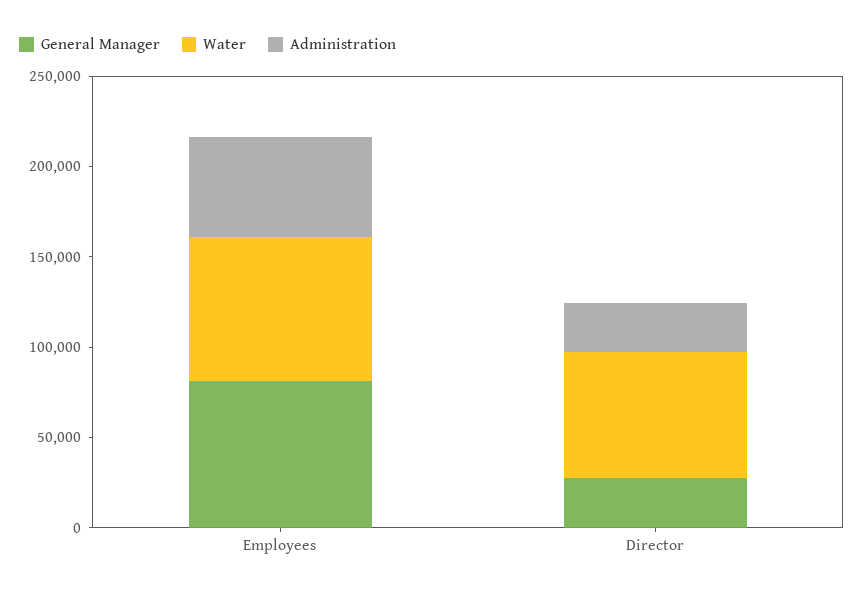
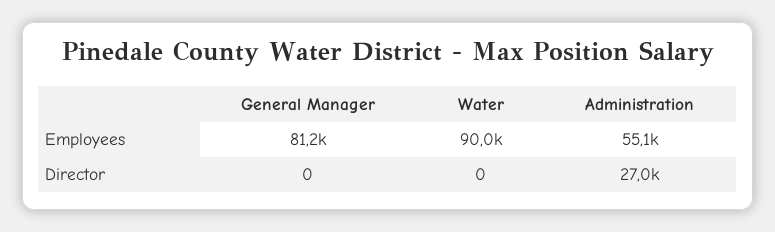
Water, Employees: 80000 -> 90000
General Manager, Director: 30000 -> 0
Water, Director: 70000 -> 0

